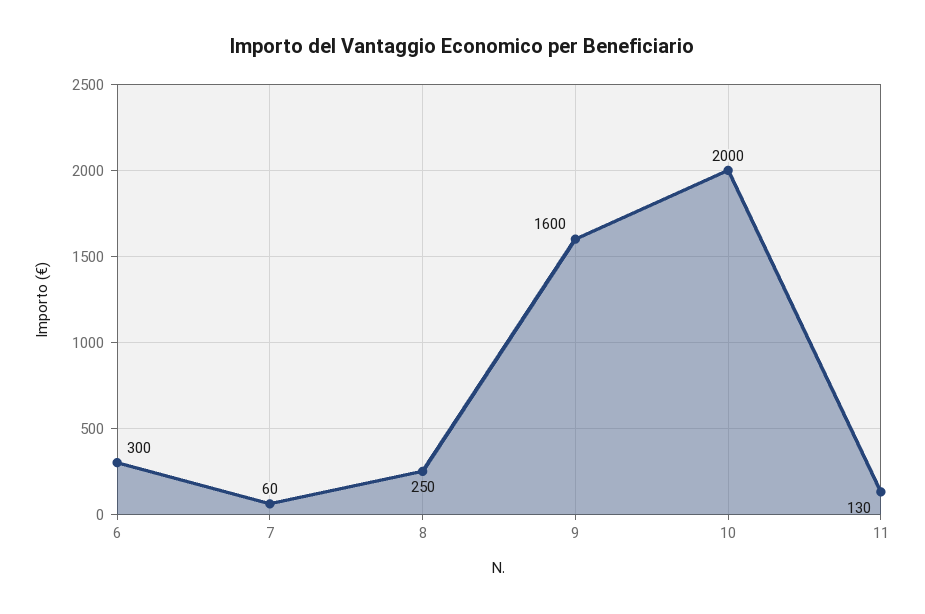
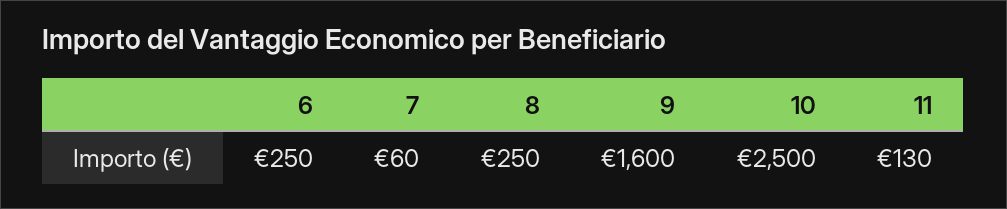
6: 300 -> 250
10: 2000 -> 2500

